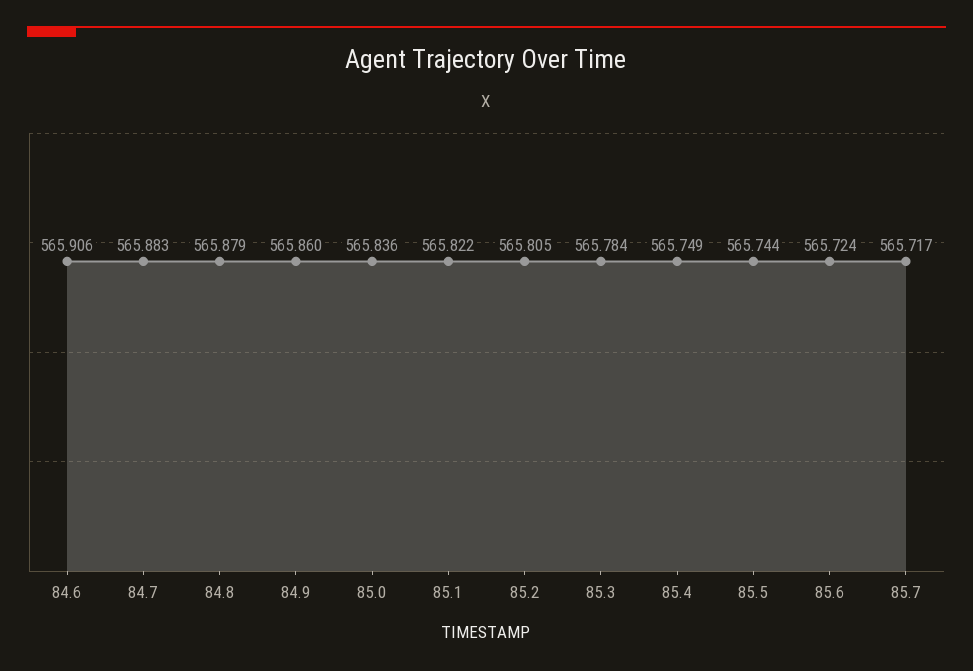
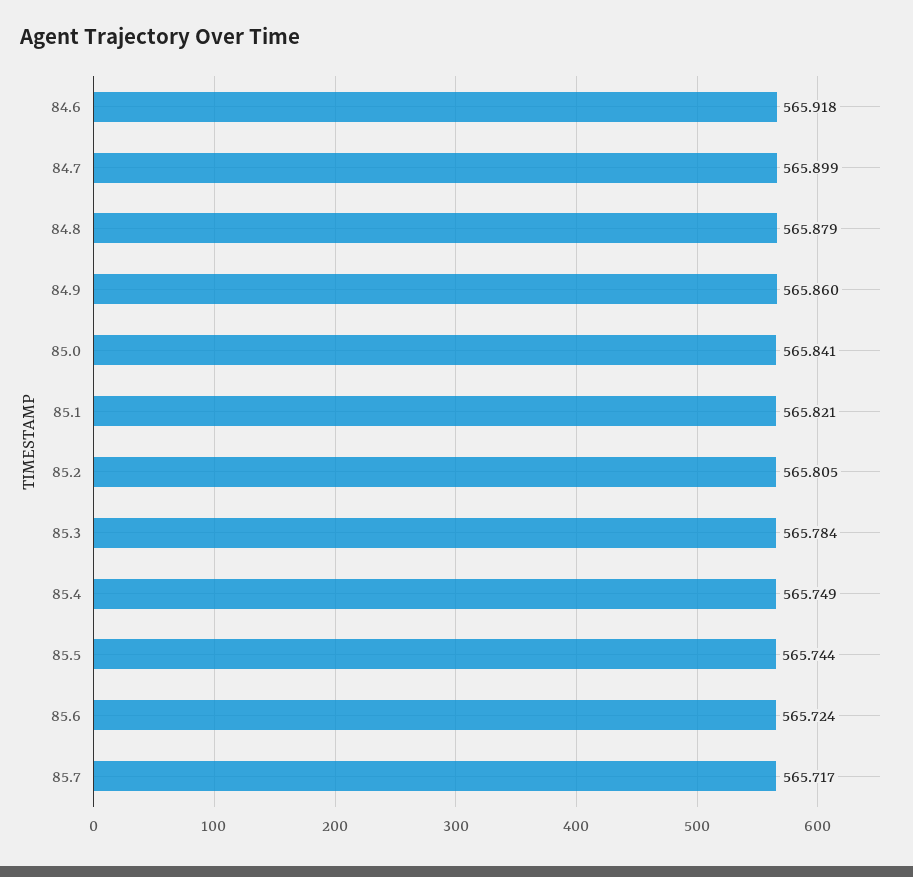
84.6: 565.906 -> 565.918
84.7: 565.883 -> 565.899
85.0: 565.836 -> 565.841
85.1: 565.822 -> 565.821

